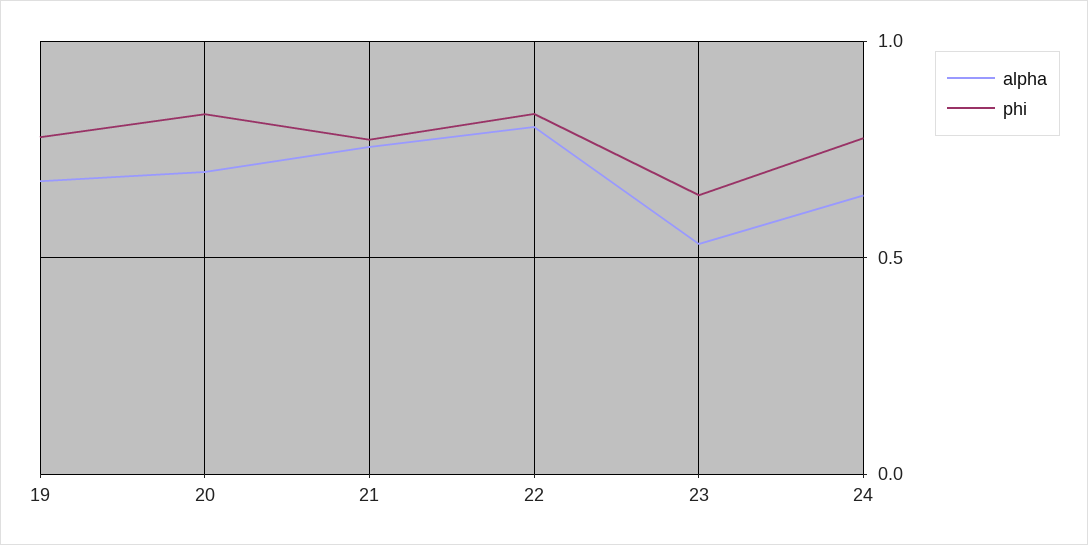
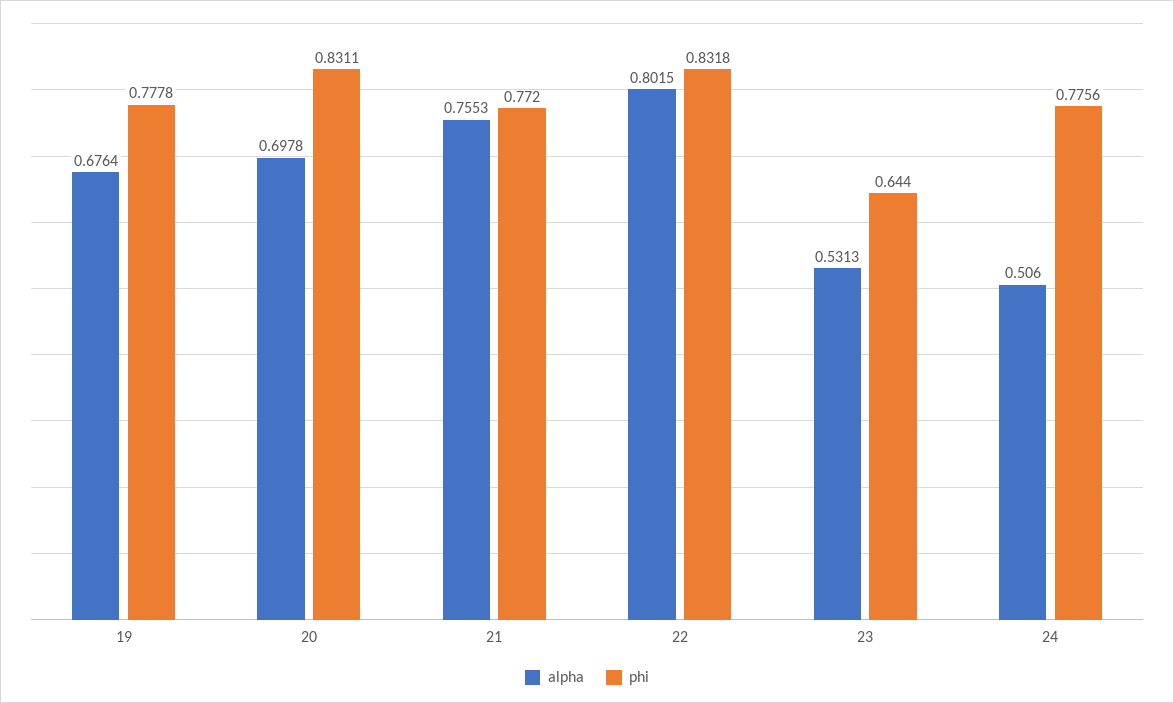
alpha, 24: 0.65 -> 0.506

